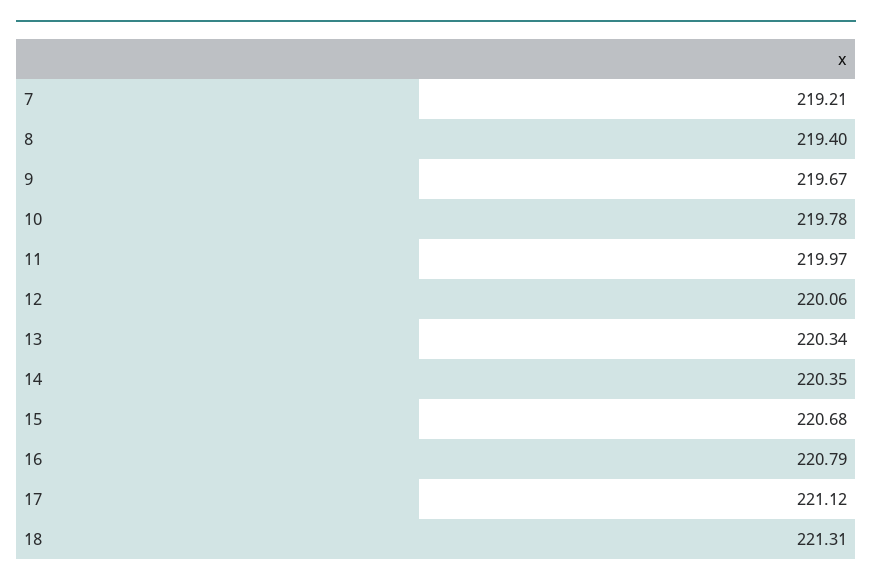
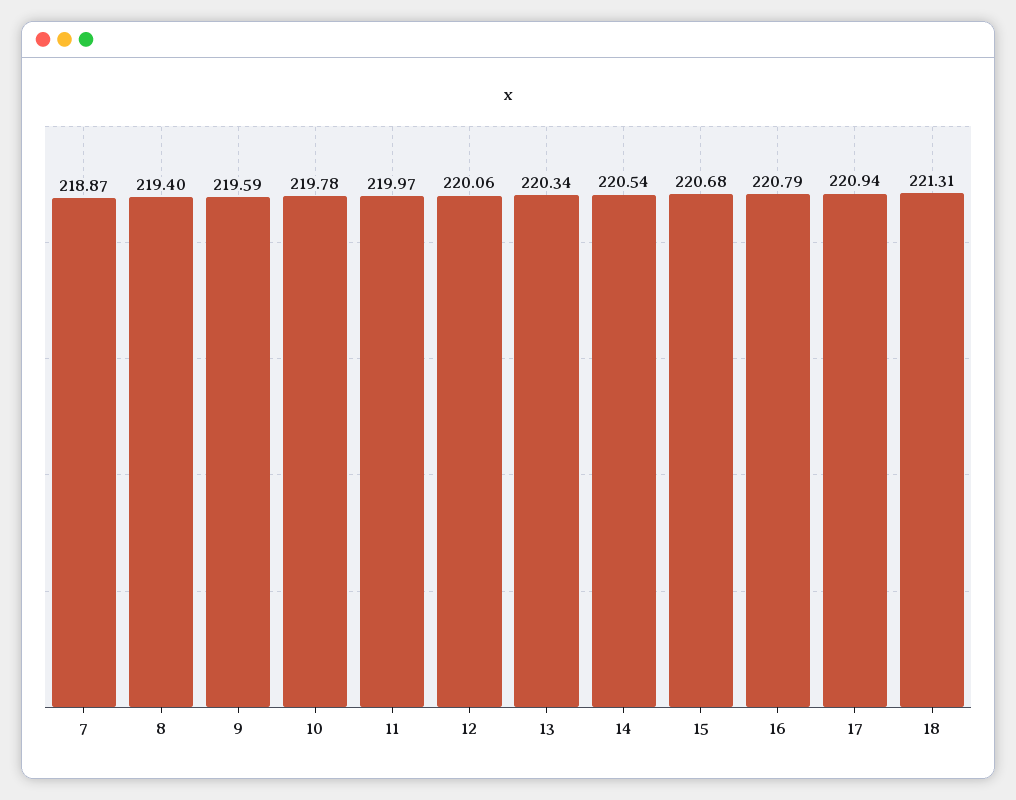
7: 219.21 -> 218.87
9: 219.67 -> 219.59
14: 220.35 -> 220.54
17: 221.12 -> 220.94

